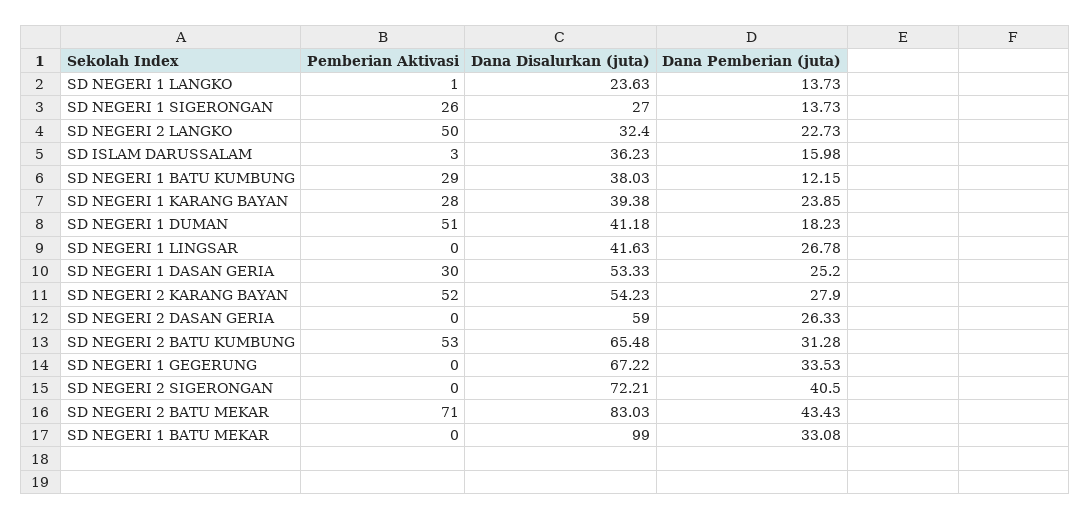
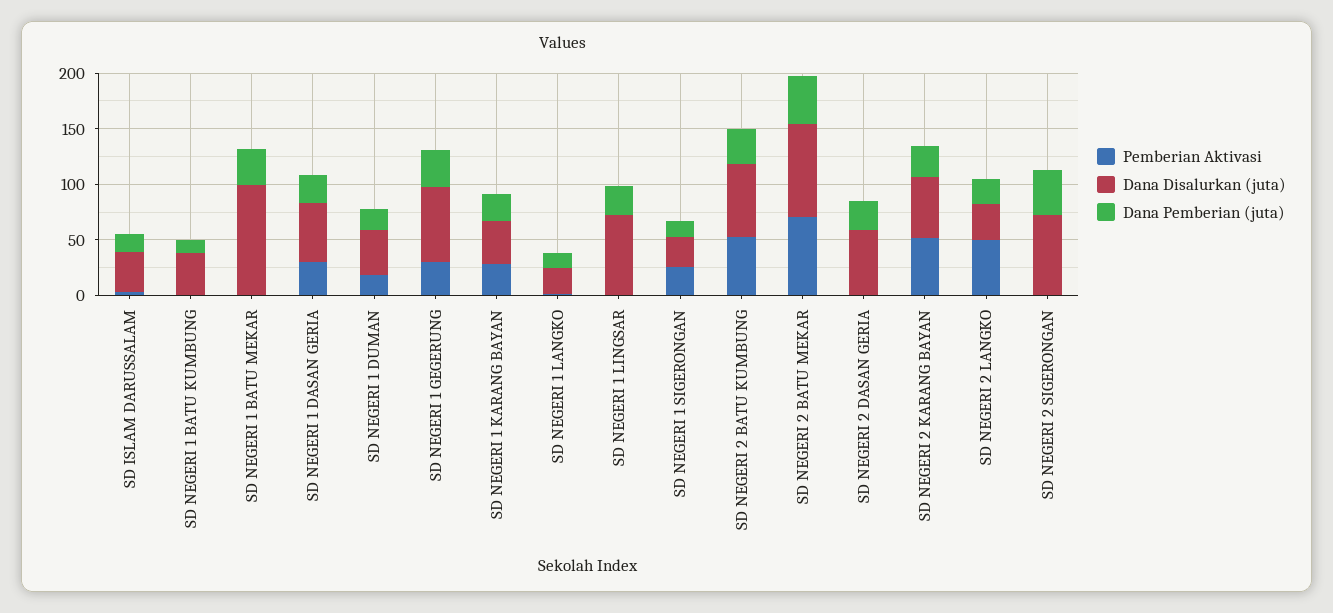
Pemberian Aktivasi, SD NEGERI 1 BATU KUMBUNG: 29 -> 0
Pemberian Aktivasi, SD NEGERI 1 DUMAN: 51 -> 20
Dana Disalurkan (juta), SD NEGERI 1 LINGSAR: 41.63 -> 70
Pemberian Aktivasi, SD NEGERI 1 GEGERUNG: 0 -> 30

